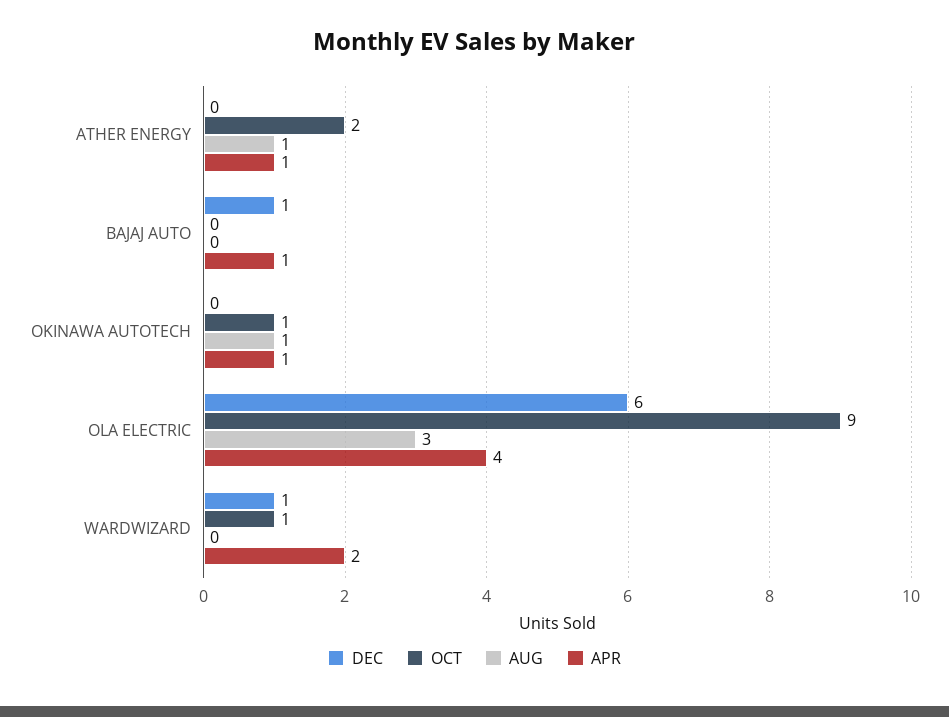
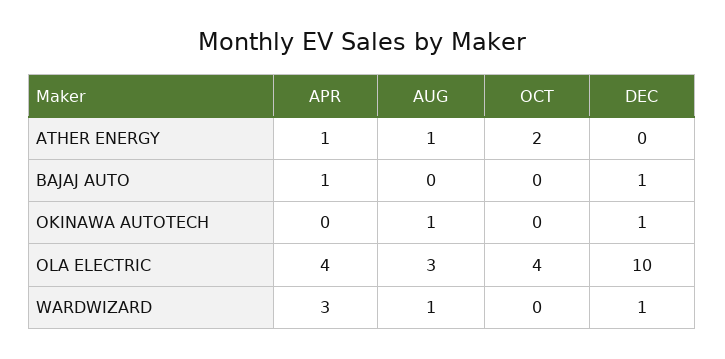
DEC, OKINAWA AUTOTECH: 0 -> 1
OCT, OKINAWA AUTOTECH: 1 -> 0
APR, OKINAWA AUTOTECH: 1 -> 0
DEC, OLA ELECTRIC: 6 -> 10
OCT, OLA ELECTRIC: 9 -> 4
OCT, WARDWIZARD: 1 -> 0
AUG, WARDWIZARD: 0 -> 1
APR, WARDWIZARD: 2 -> 3

